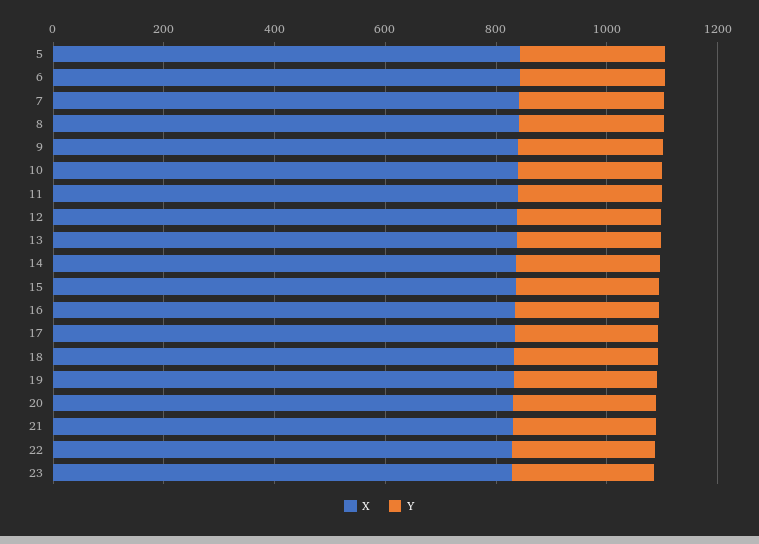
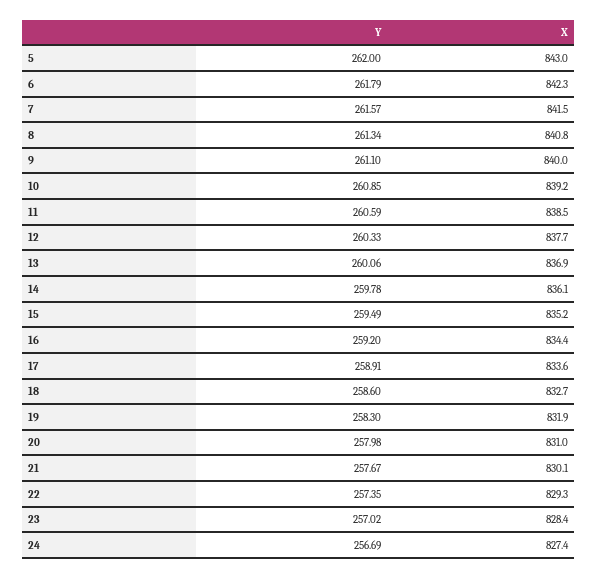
Y, 24: none -> 256.69
X, 24: none -> 827.4

